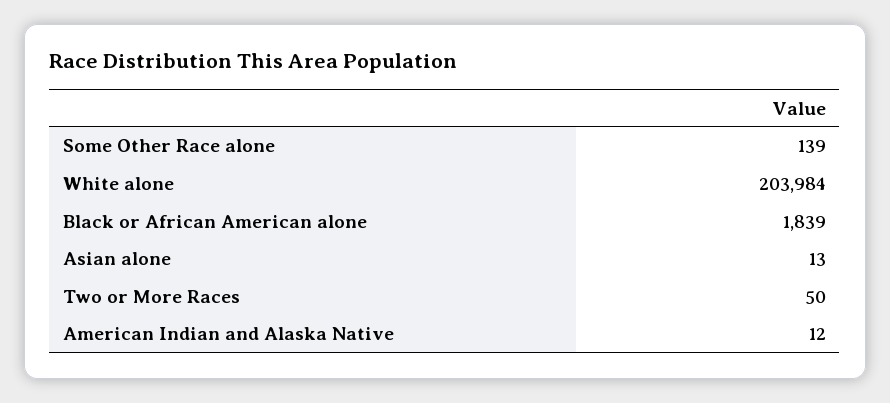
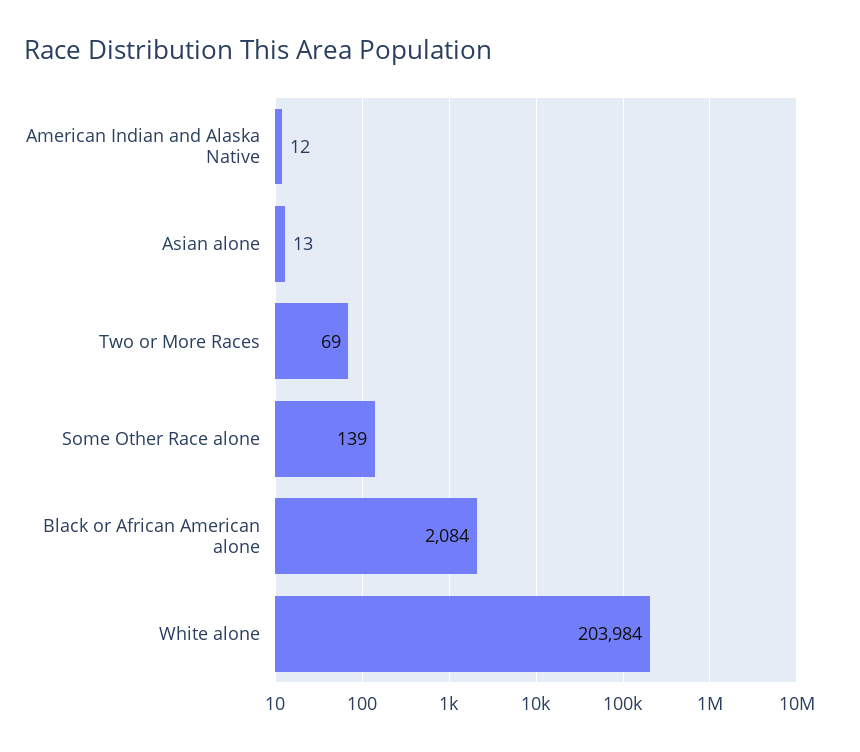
Black or African American alone: 1839 -> 2084
Two or More Races: 50 -> 69

